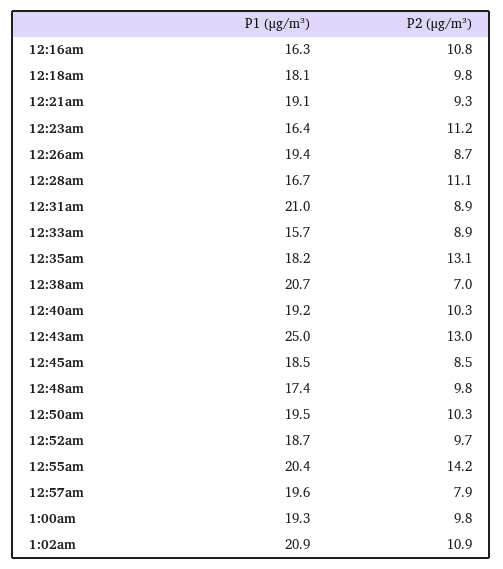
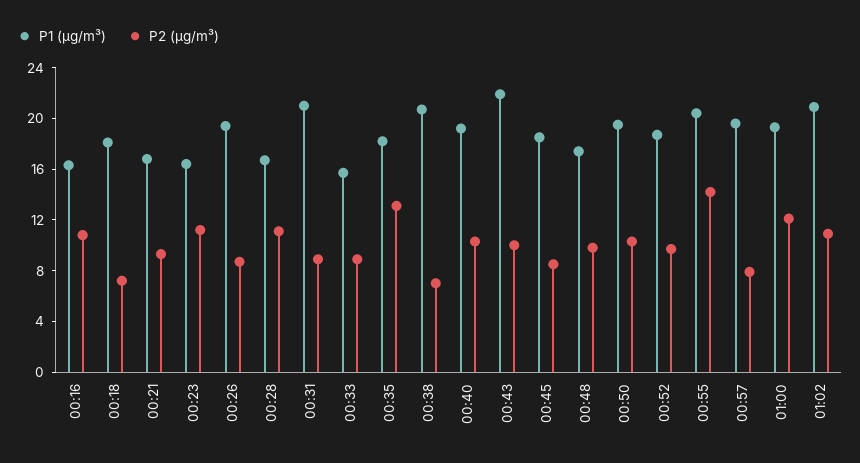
P2 (μg/m³), 12:18am: 9.8 -> 7
P1 (μg/m³), 12:21am: 19.1 -> 17
P1 (μg/m³), 12:43am: 25 -> 22
P2 (μg/m³), 12:43am: 13 -> 10
P2 (μg/m³), 1:00am: 9.8 -> 12

